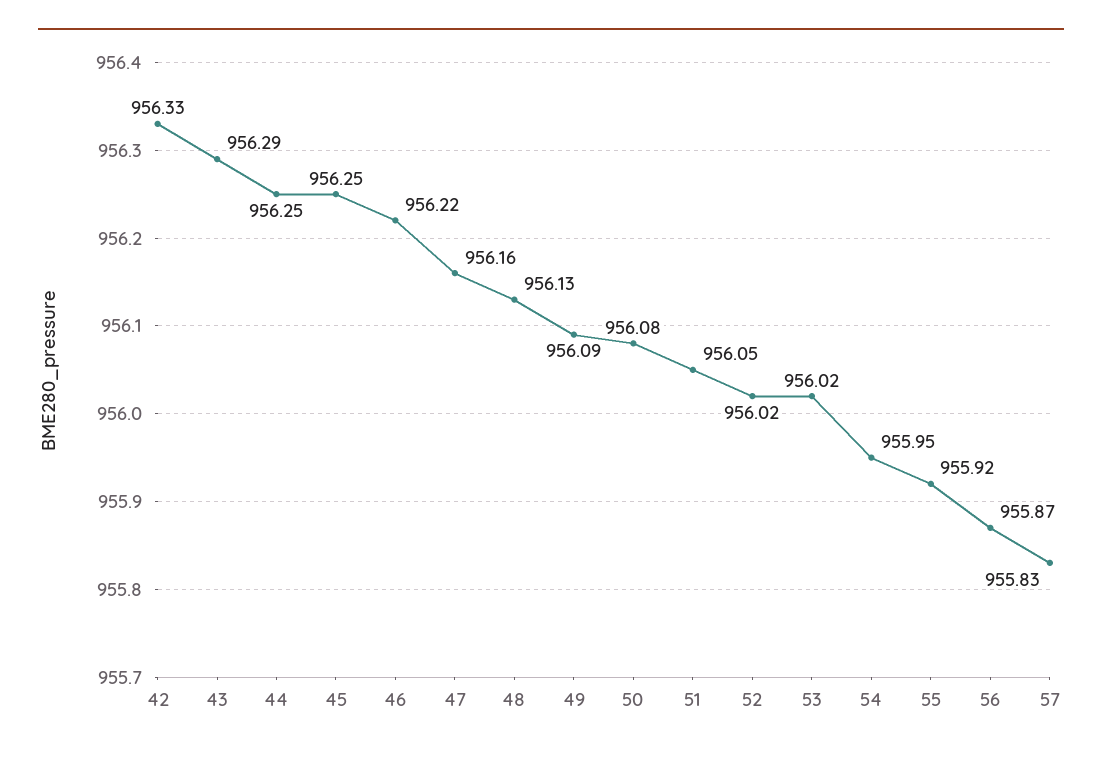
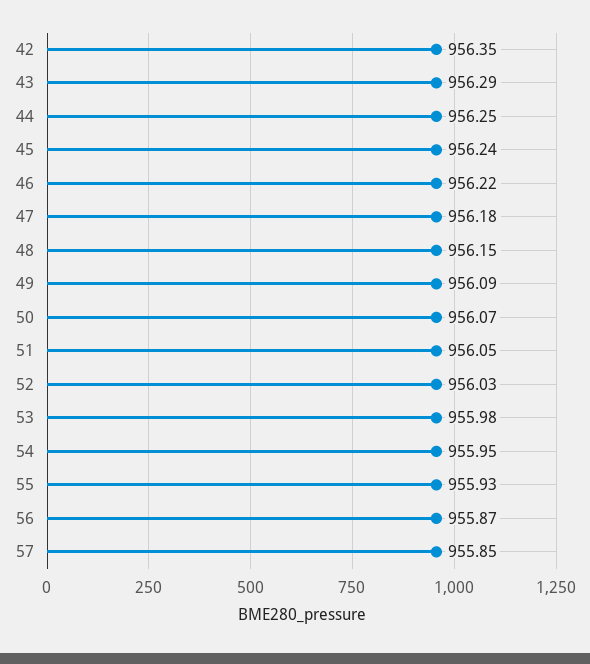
42: 956.33 -> 956.35
45: 956.25 -> 956.24
47: 956.16 -> 956.18
48: 956.13 -> 956.15
50: 956.08 -> 956.07
52: 956.02 -> 956.03
53: 956.02 -> 955.98
55: 955.92 -> 955.93
57: 955.83 -> 955.85

